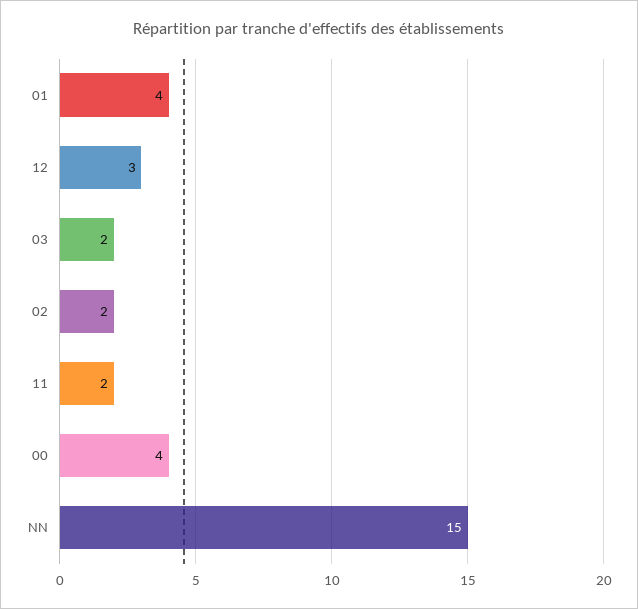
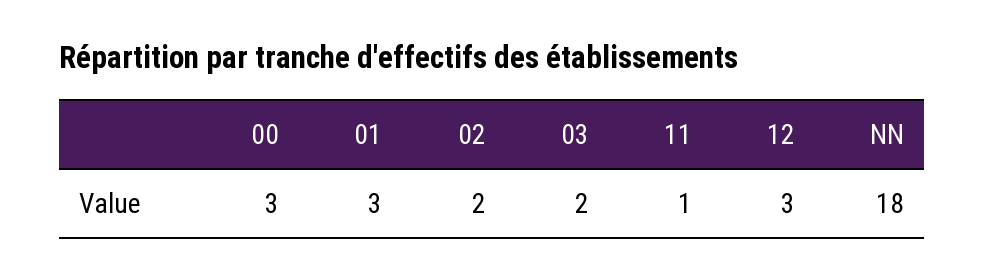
01: 4 -> 3
11: 2 -> 1
00: 4 -> 3
NN: 15 -> 18

